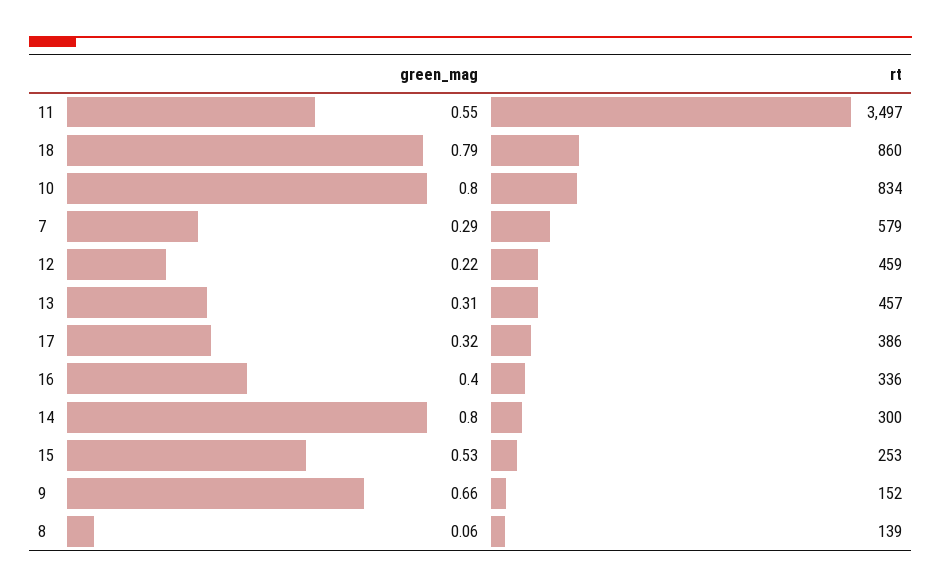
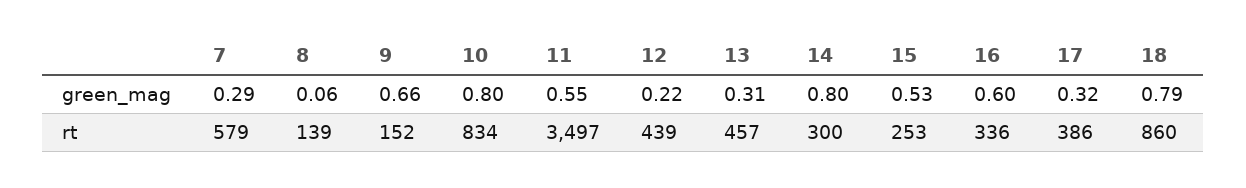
rt, 12: 459 -> 439
green_mag, 16: 0.4 -> 0.6

